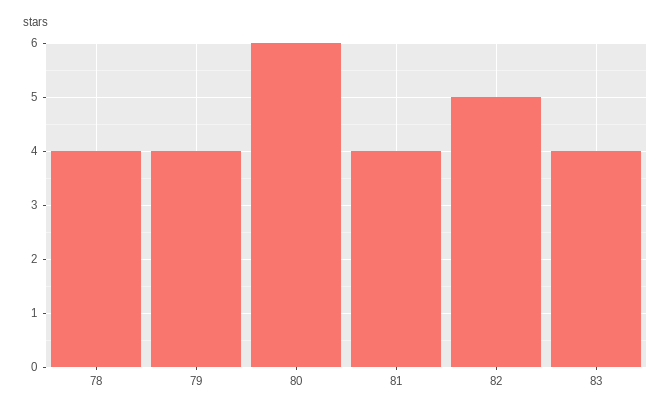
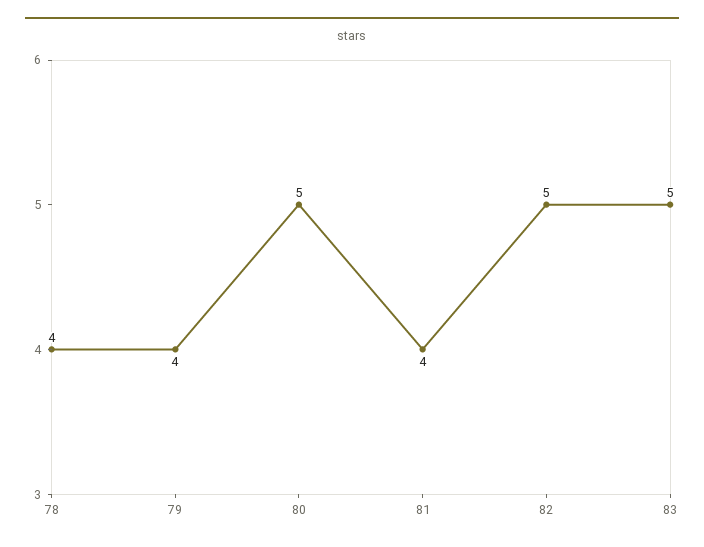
80: 6 -> 5
83: 4 -> 5

